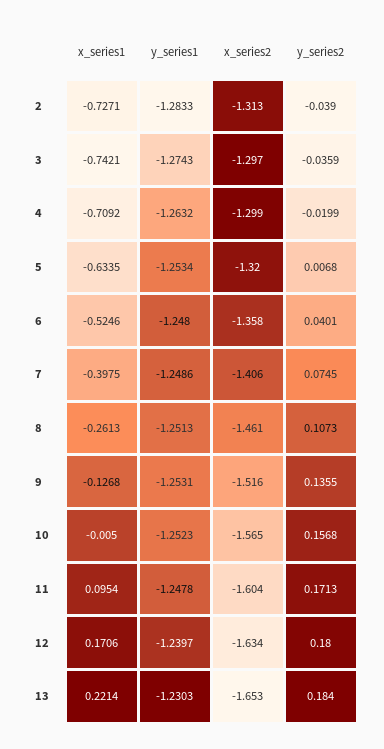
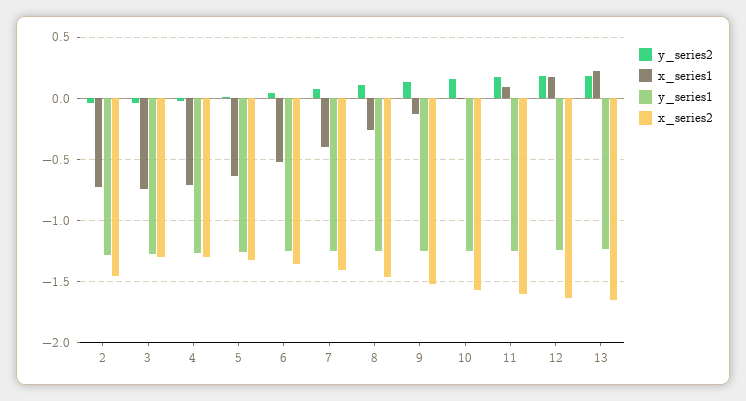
x_series2, 2: -1.313 -> -1.45

